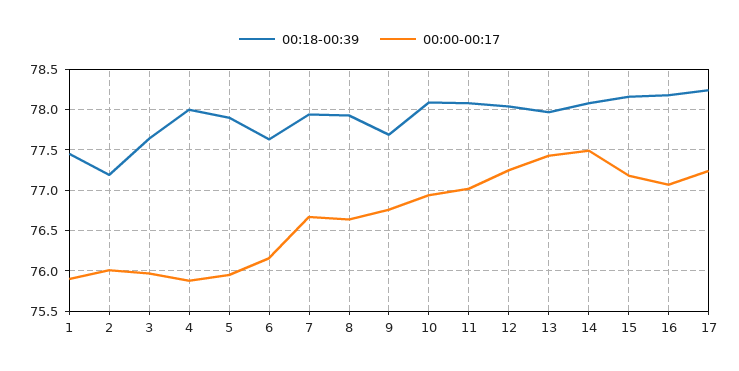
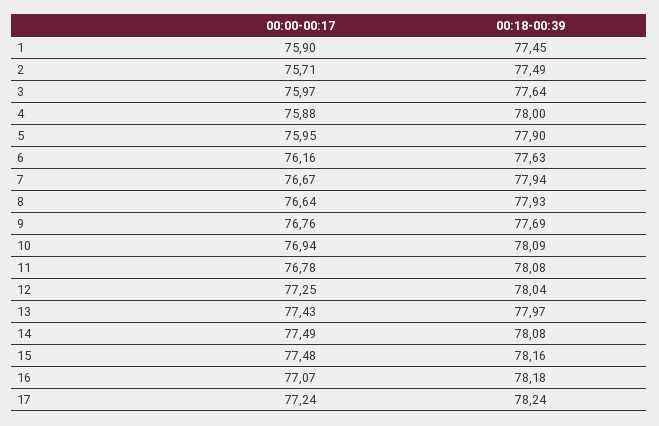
00:18-00:39, 2: 77.2 -> 77.49
00:00-00:17, 2: 76 -> 75.71
00:00-00:17, 11: 77 -> 76.78
00:00-00:17, 15: 77.2 -> 77.48

